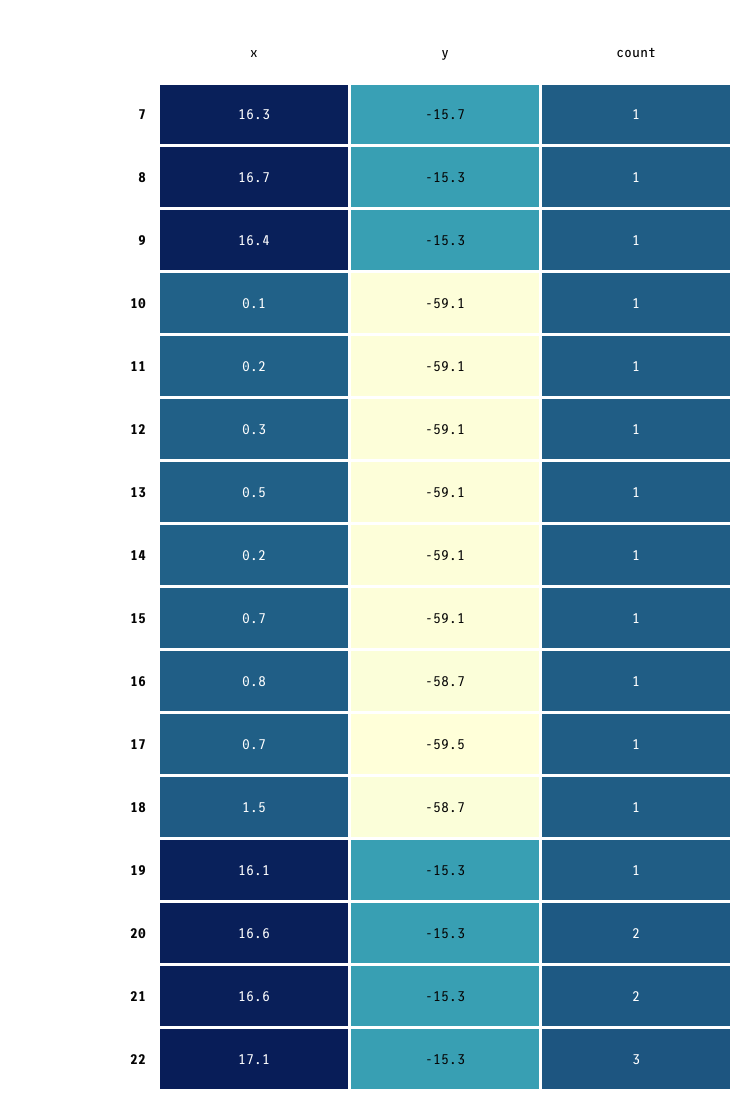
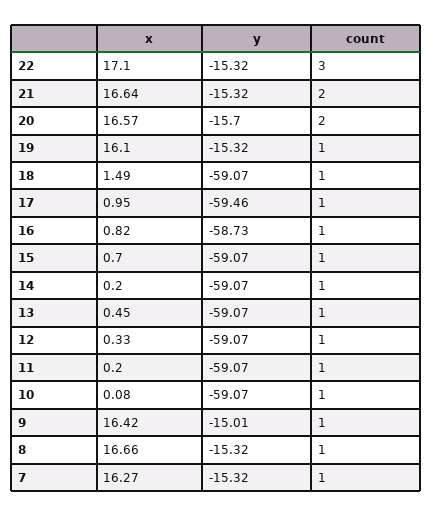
y, 7: -15.7 -> -15.32
y, 9: -15.3 -> -15.01
x, 17: 0.7 -> 0.95
y, 18: -58.7 -> -59.07
y, 20: -15.3 -> -15.7

